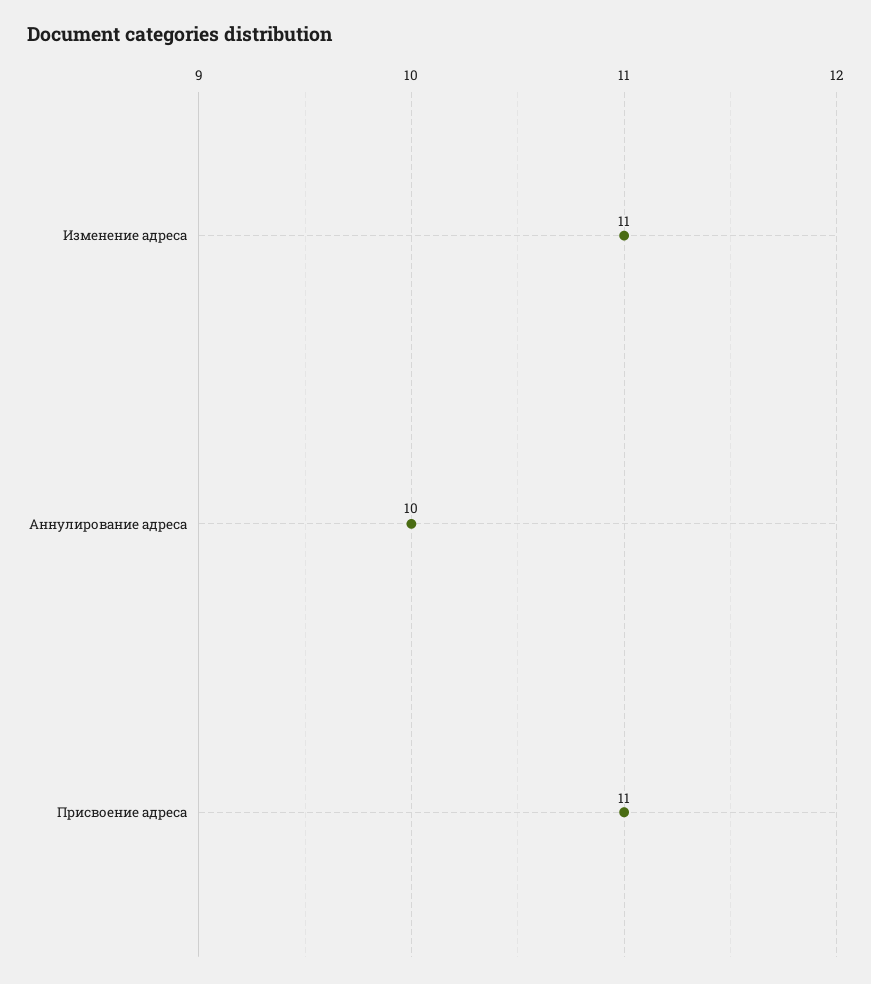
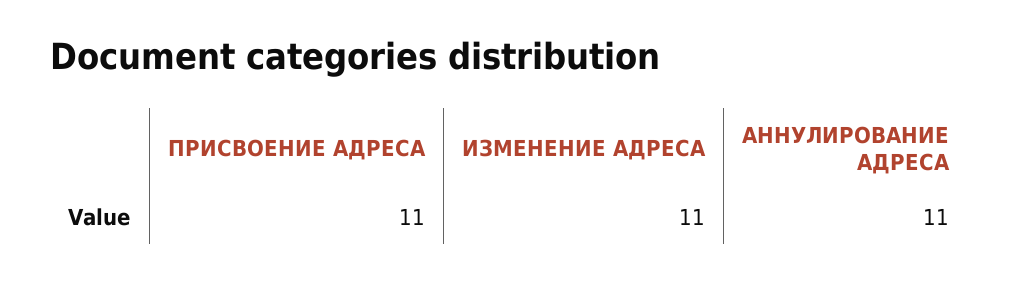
Аннулирование адреса: 10 -> 11

